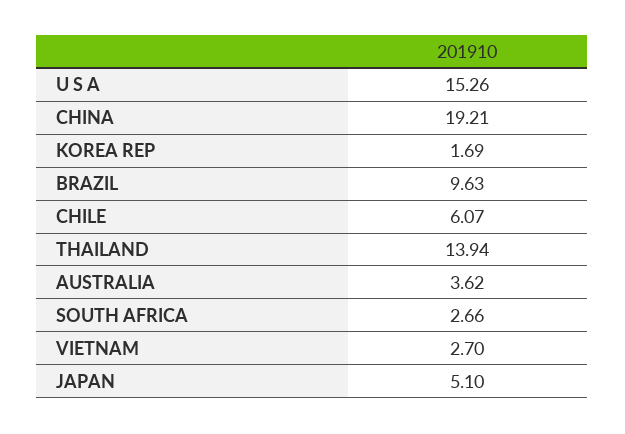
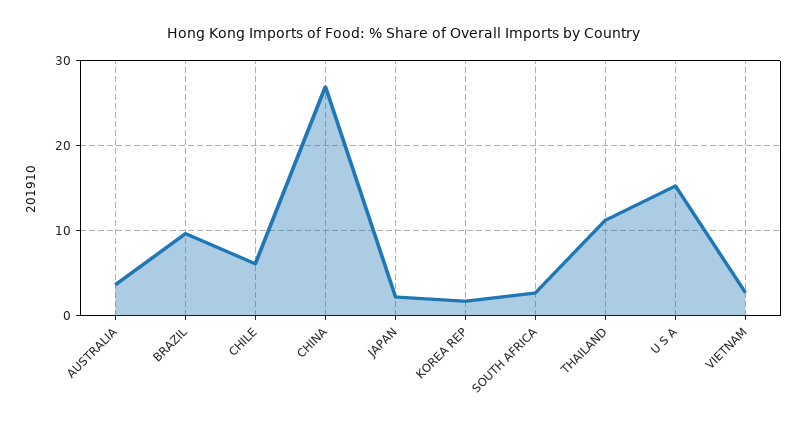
CHINA: 19.21 -> 27
THAILAND: 13.94 -> 11
JAPAN: 5.1 -> 2

